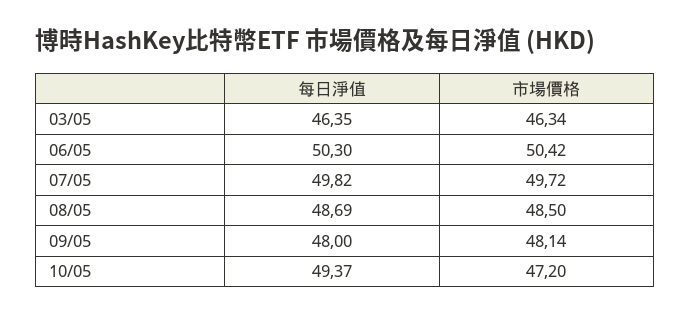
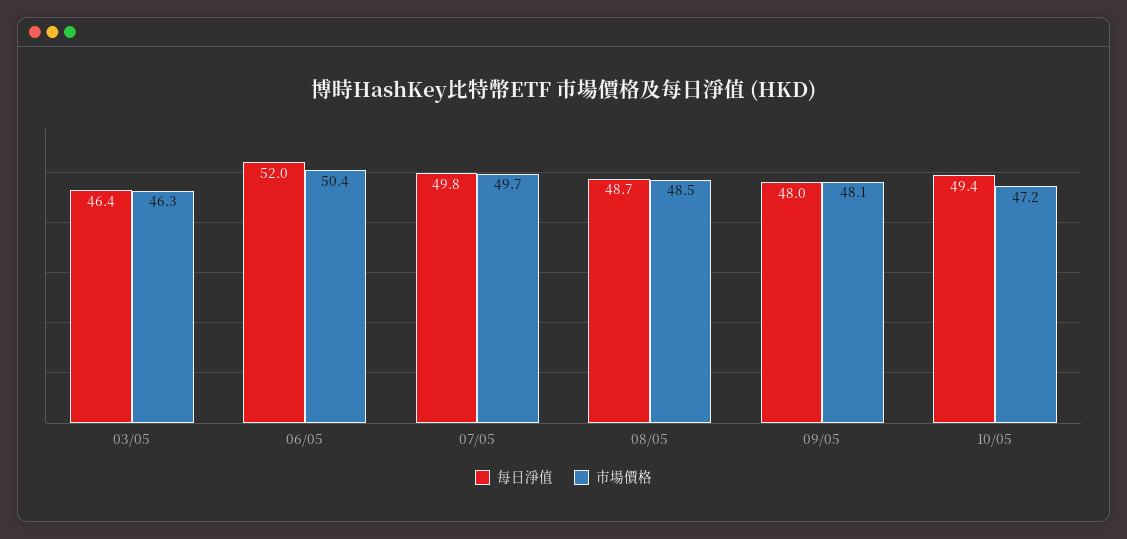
每日淨值, 06/05: 50.3 -> 52

